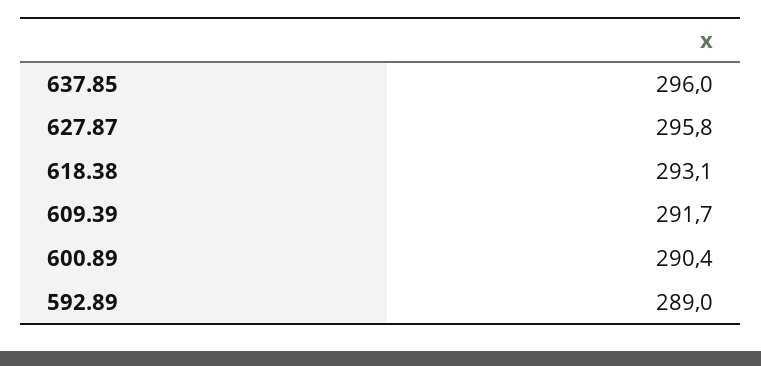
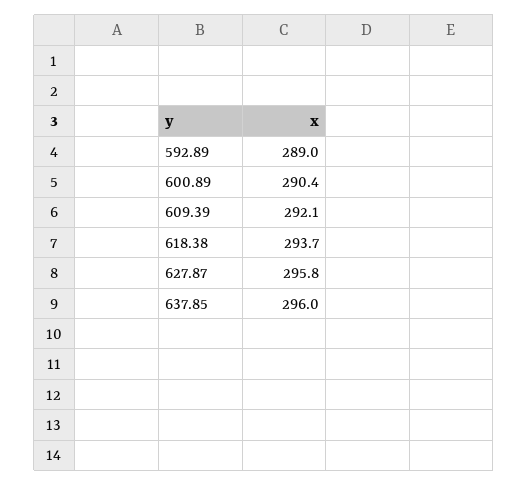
618.38: 293.1 -> 293.7
609.39: 291.7 -> 292.1

